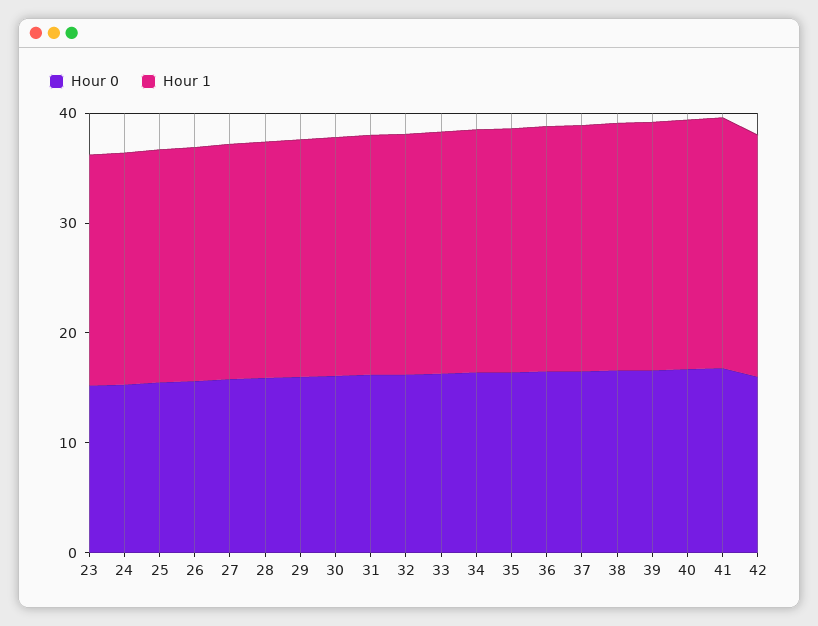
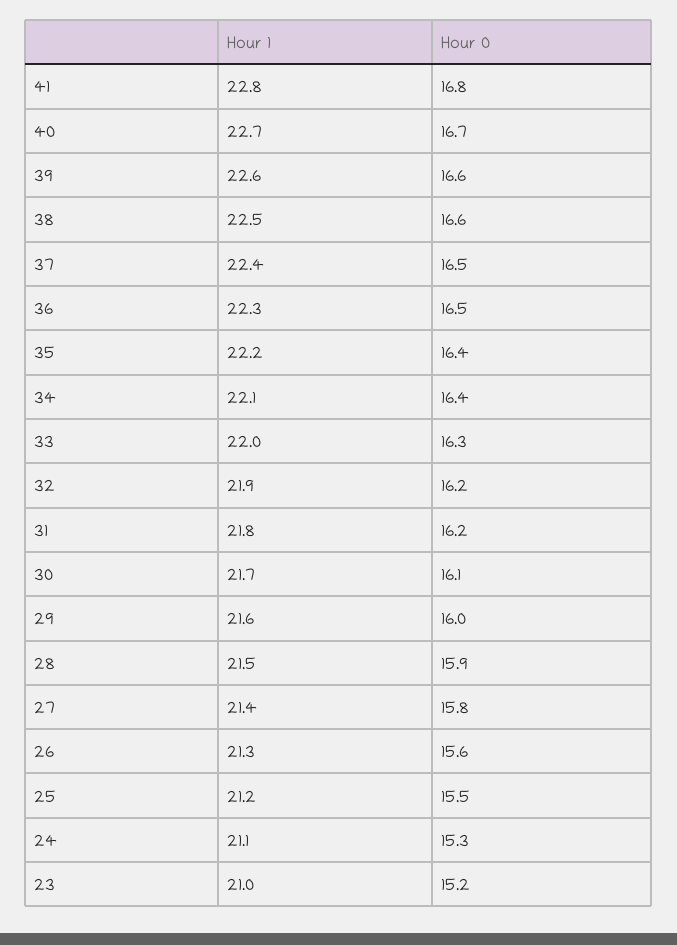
Hour 0, 42: 16 -> none
Hour 1, 42: 22 -> none

